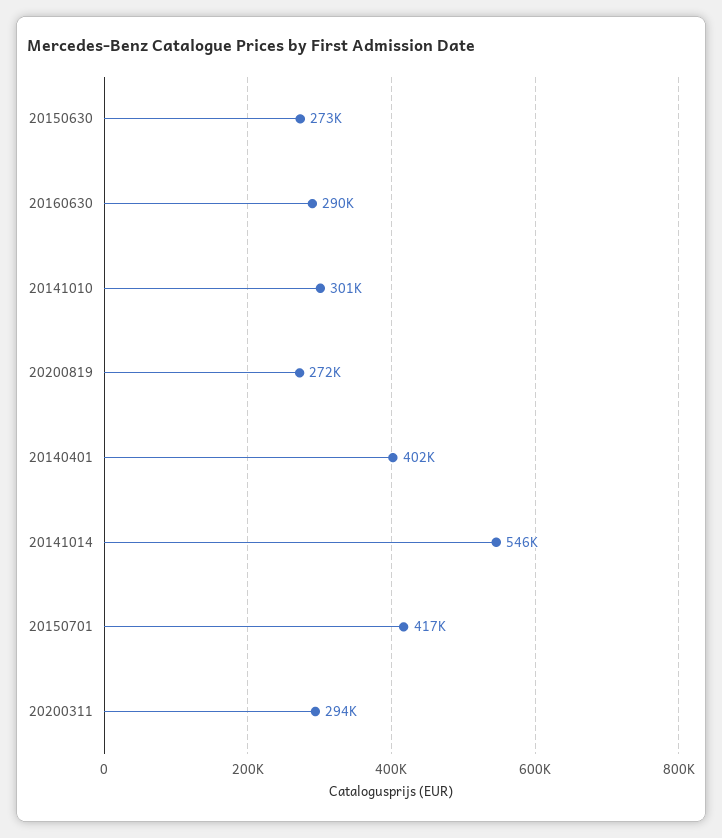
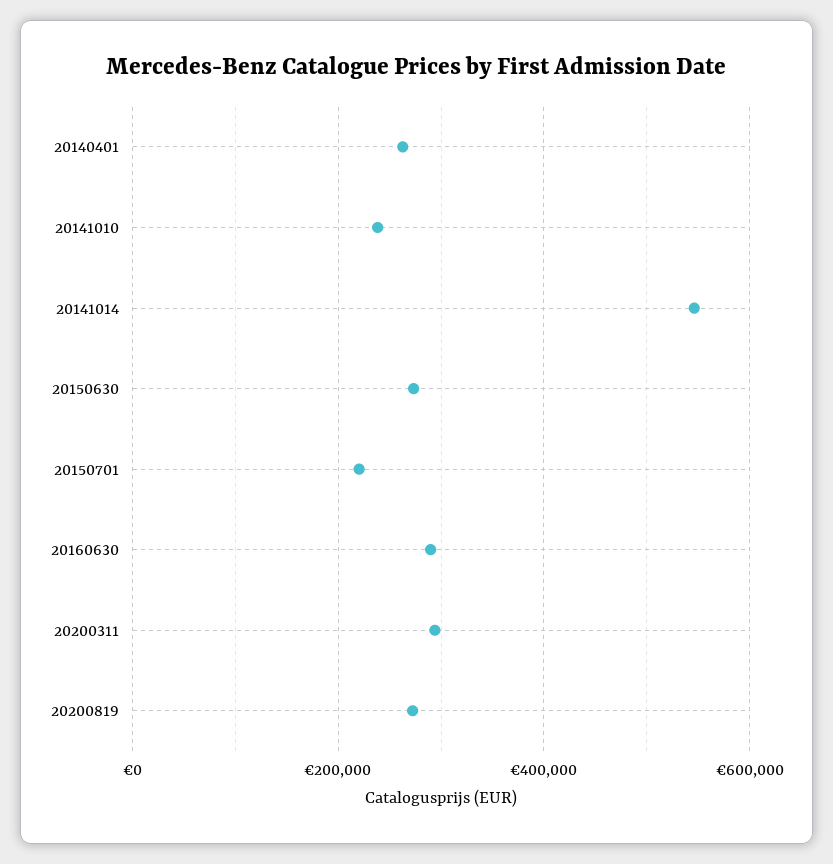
20141010: 301000 -> 240000
20140401: 402000 -> 260000
20150701: 417000 -> 220000

